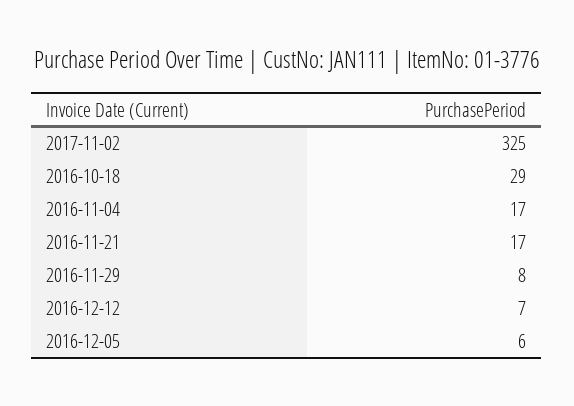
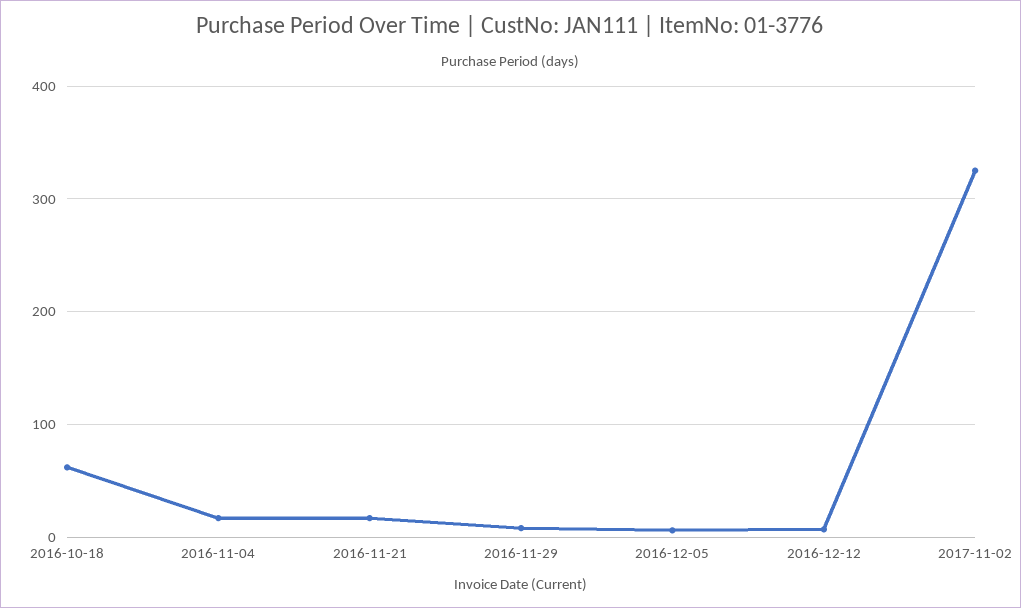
2016-10-18: 29 -> 60

